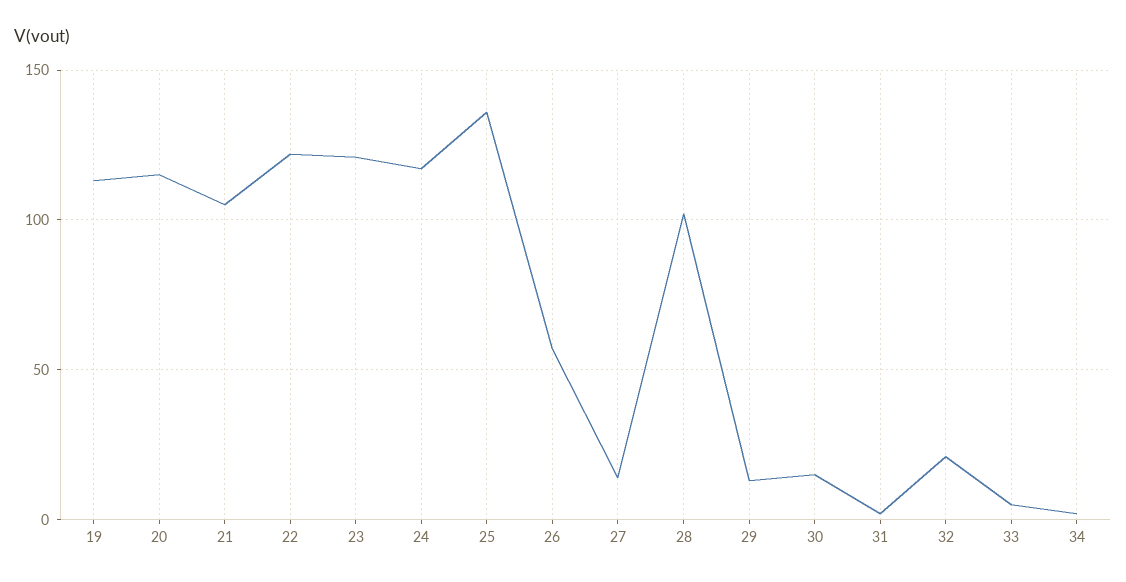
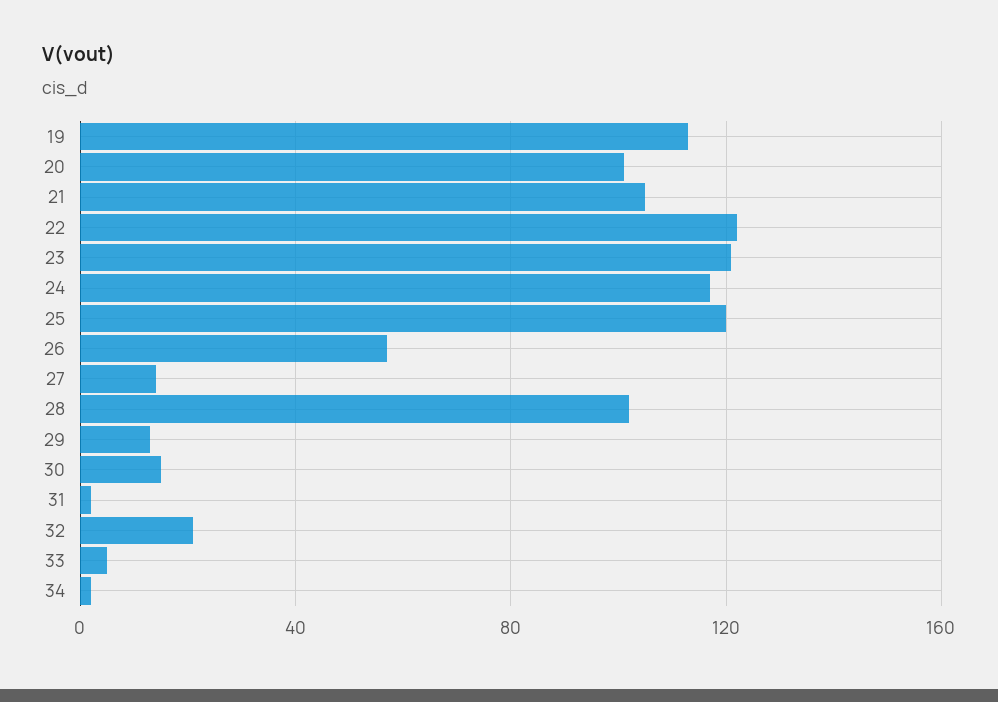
20: 115 -> 100
25: 135 -> 120

